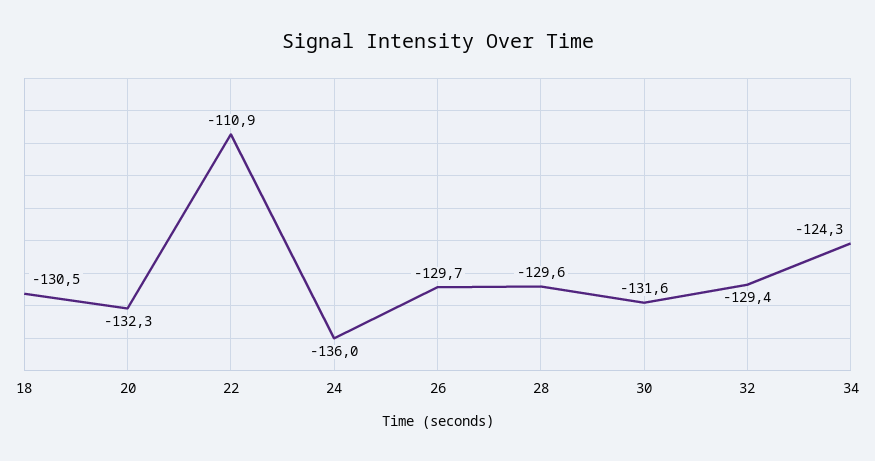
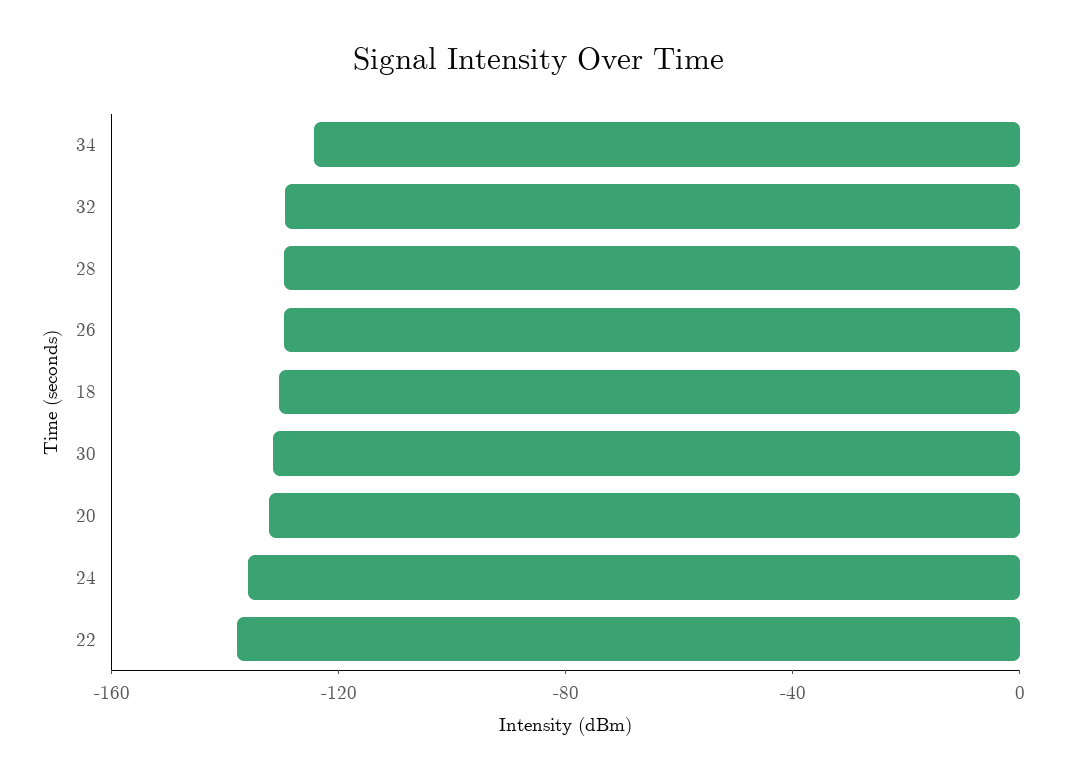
22: -110.9 -> -140

